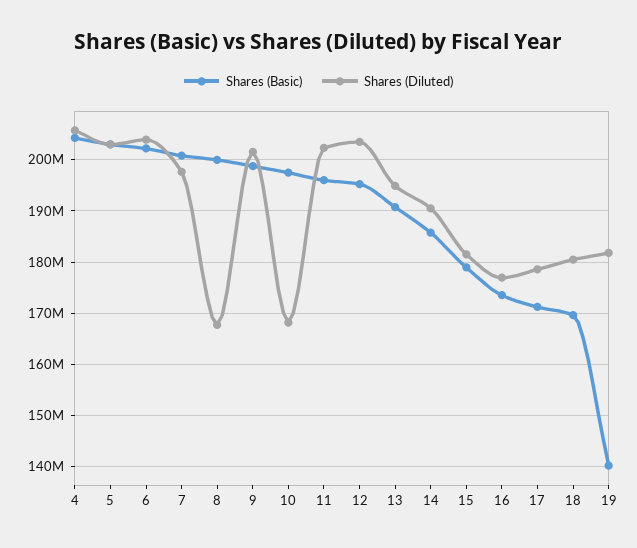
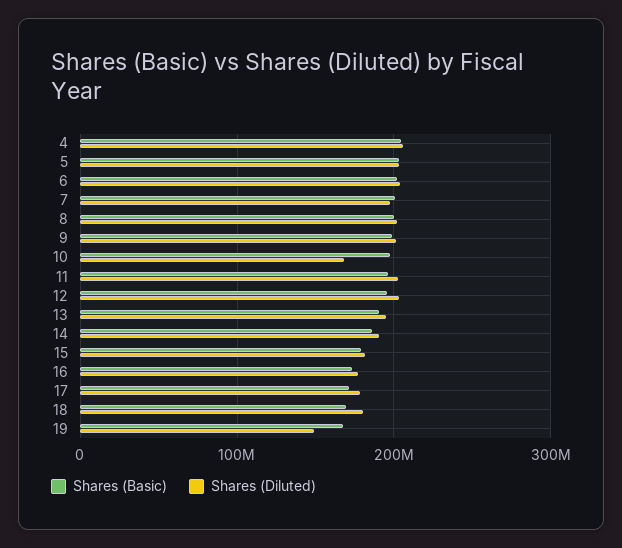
Shares (Diluted), 8: 168000000 -> 200000000
Shares (Basic), 19: 140000000 -> 170000000
Shares (Diluted), 19: 182000000 -> 150000000

